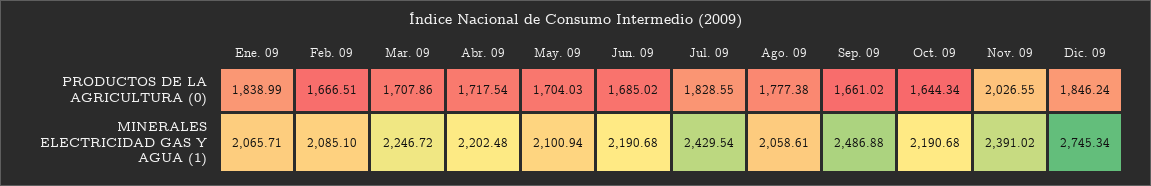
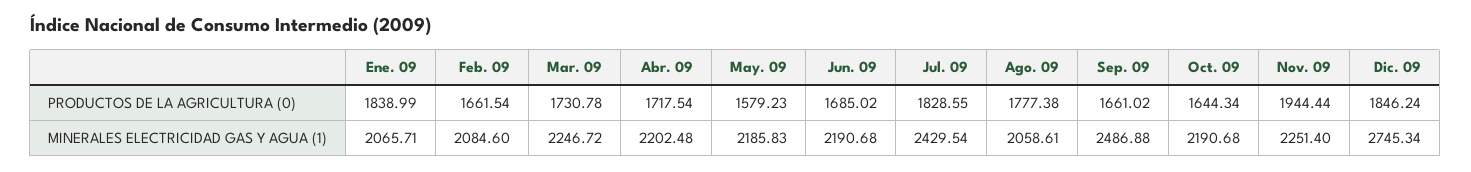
Feb. 09, PRODUCTOS DE LA AGRICULTURA (0): 1666.51 -> 1661.54
Mar. 09, PRODUCTOS DE LA AGRICULTURA (0): 1707.86 -> 1730.78
May. 09, PRODUCTOS DE LA AGRICULTURA (0): 1704.03 -> 1579.23
Nov. 09, PRODUCTOS DE LA AGRICULTURA (0): 2026.55 -> 1944.44
Feb. 09, MINERALES ELECTRICIDAD GAS Y AGUA (1): 2085.1 -> 2084.6
May. 09, MINERALES ELECTRICIDAD GAS Y AGUA (1): 2100.94 -> 2185.83
Nov. 09, MINERALES ELECTRICIDAD GAS Y AGUA (1): 2391.02 -> 2251.4

